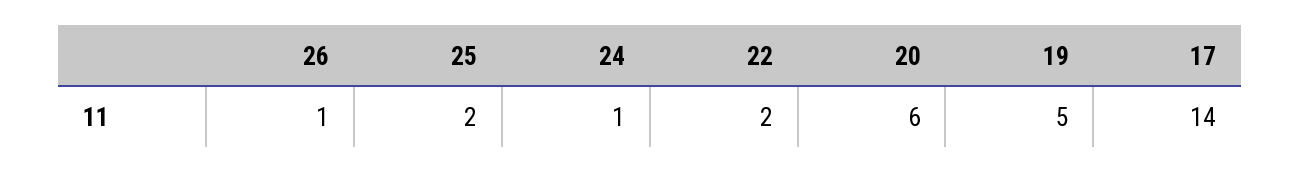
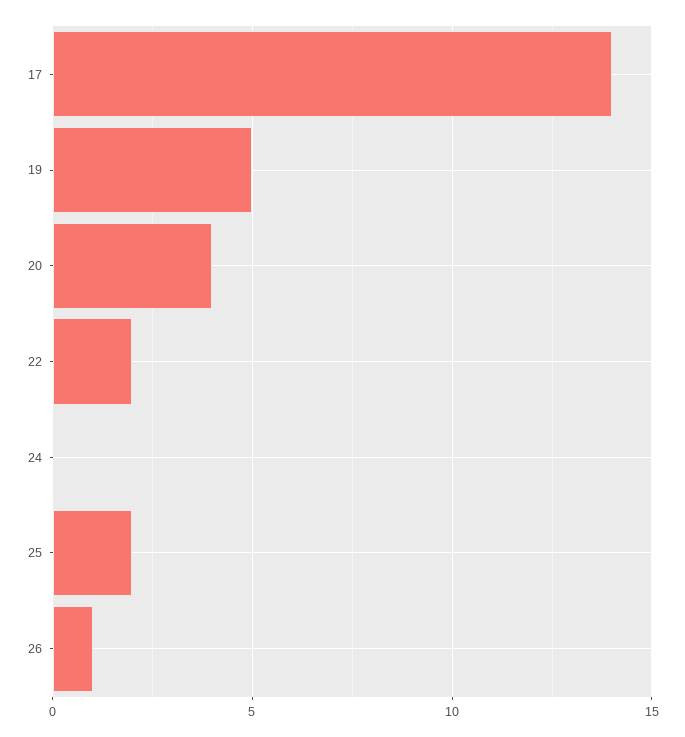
24: 1 -> 0
20: 6 -> 4

